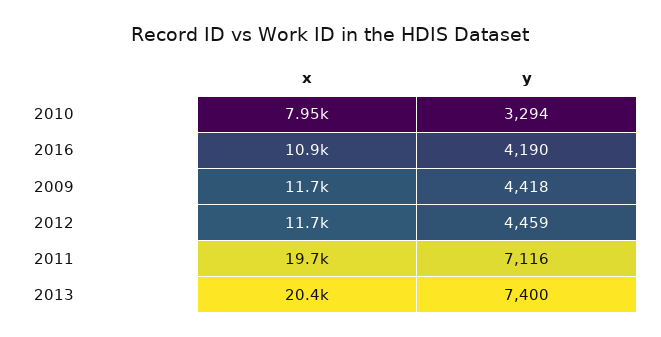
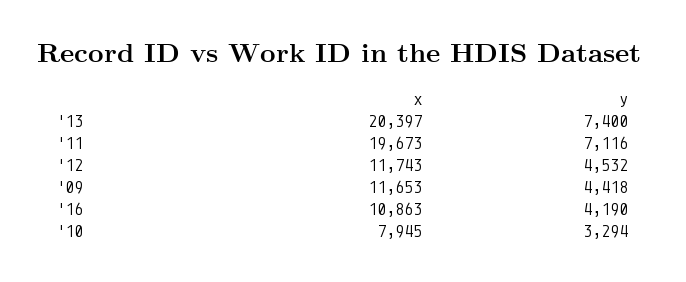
y, 2012: 4459 -> 4532

